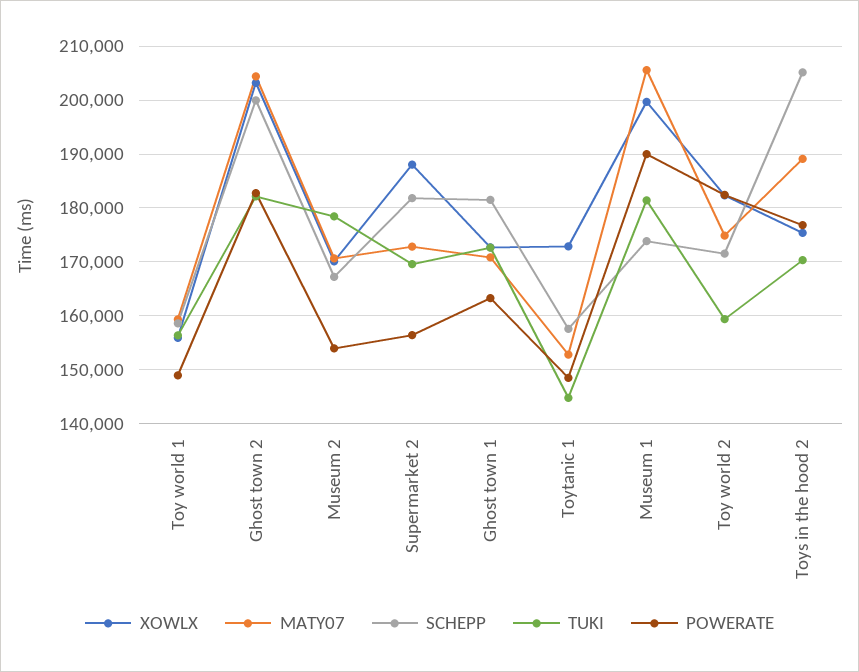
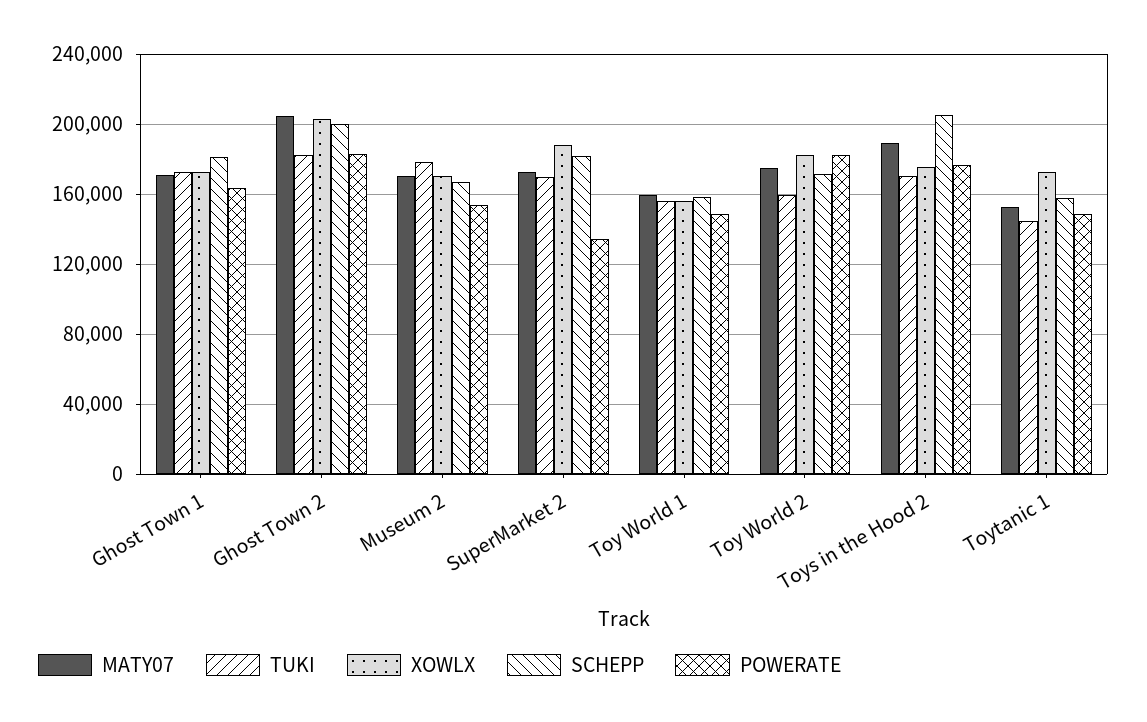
POWERATE, Supermarket 2: 156000 -> 135000
XOWLX, Museum 1: 200000 -> none
MATY07, Museum 1: 206000 -> none
SCHEPP, Museum 1: 174000 -> none
TUKI, Museum 1: 182000 -> none
POWERATE, Museum 1: 190000 -> none

